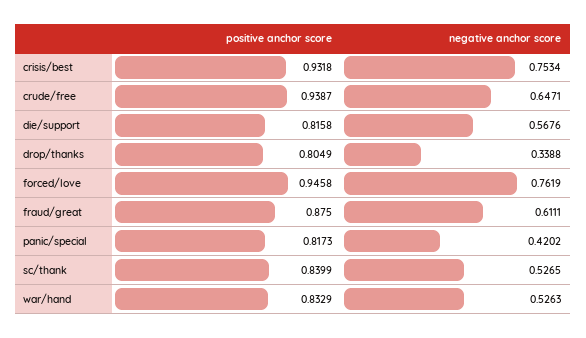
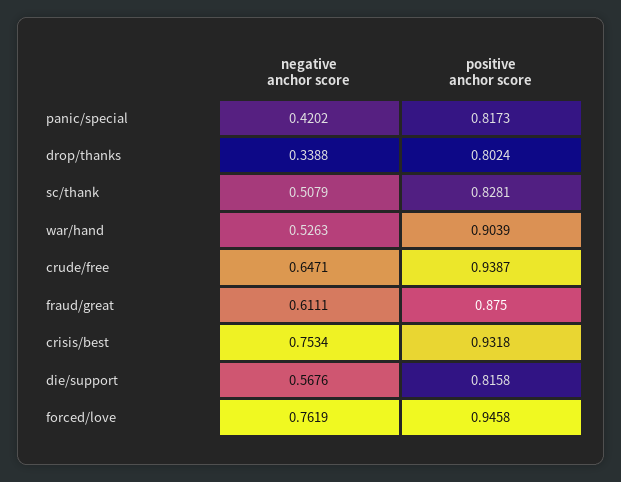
positive anchor score, drop/thanks: 0.8049 -> 0.8024
positive anchor score, sc/thank: 0.8399 -> 0.8281
negative anchor score, sc/thank: 0.5265 -> 0.5079
positive anchor score, war/hand: 0.8329 -> 0.9039

